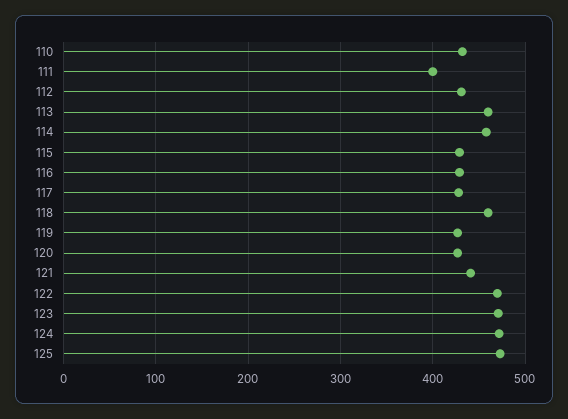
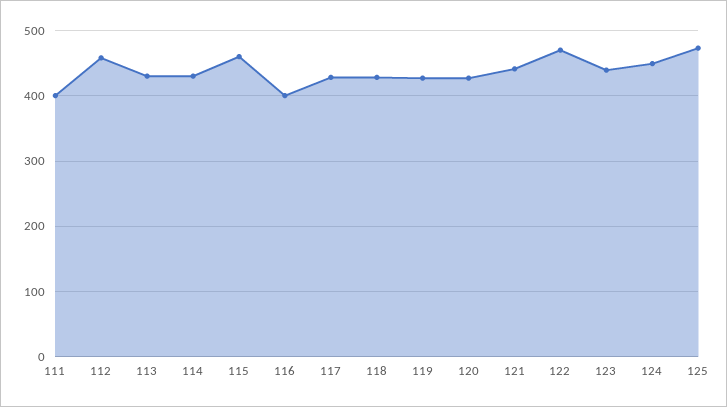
110: 430 -> none
112: 430 -> 460
113: 460 -> 430
114: 460 -> 430
115: 430 -> 460
116: 430 -> 400
118: 460 -> 430
123: 470 -> 440
124: 470 -> 450

